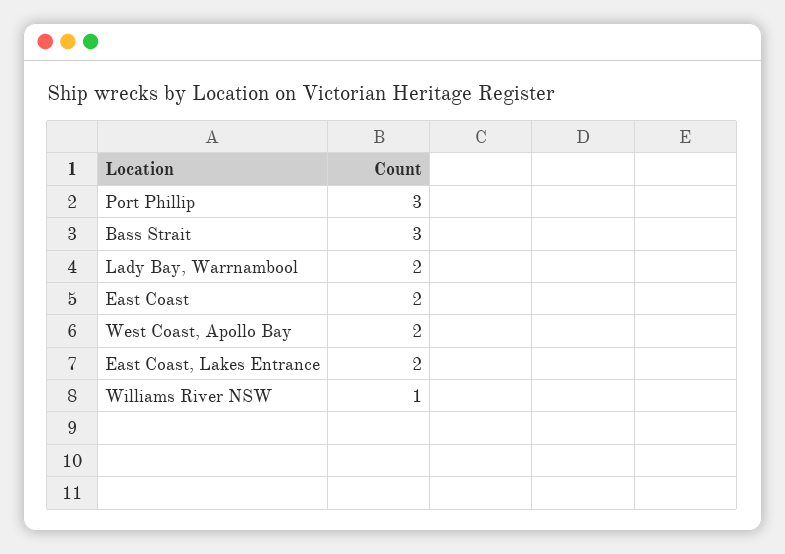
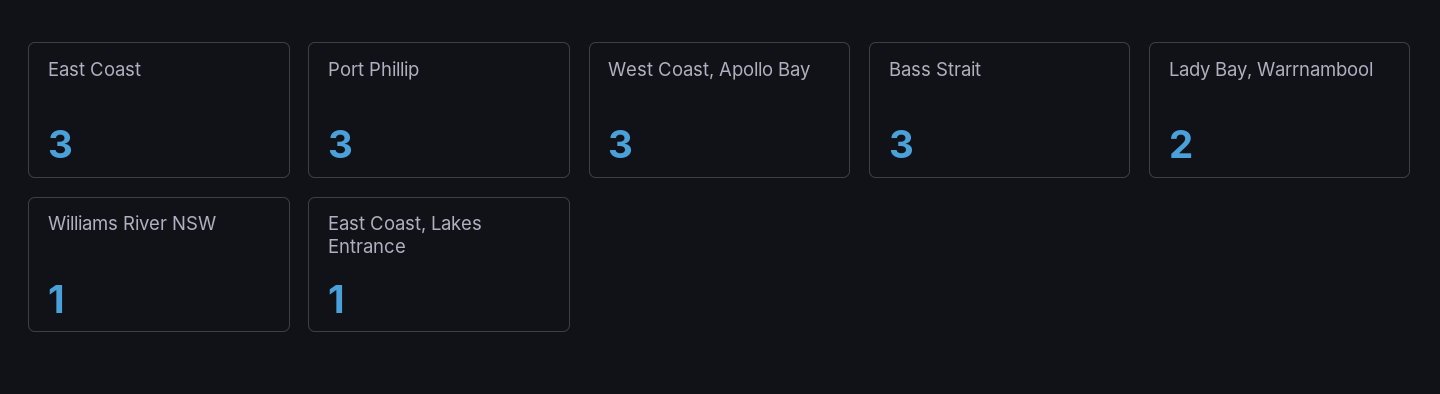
East Coast: 2 -> 3
West Coast, Apollo Bay: 2 -> 3
East Coast, Lakes Entrance: 2 -> 1

